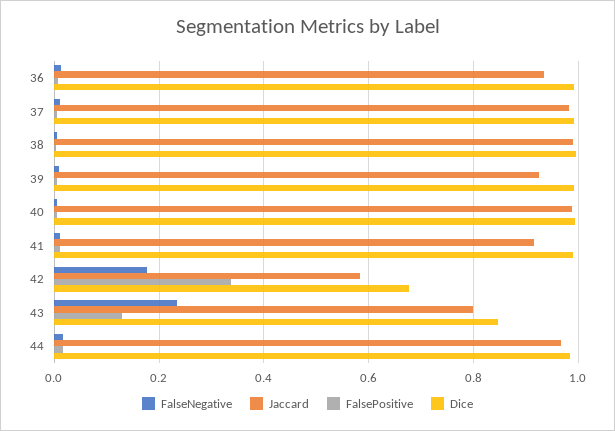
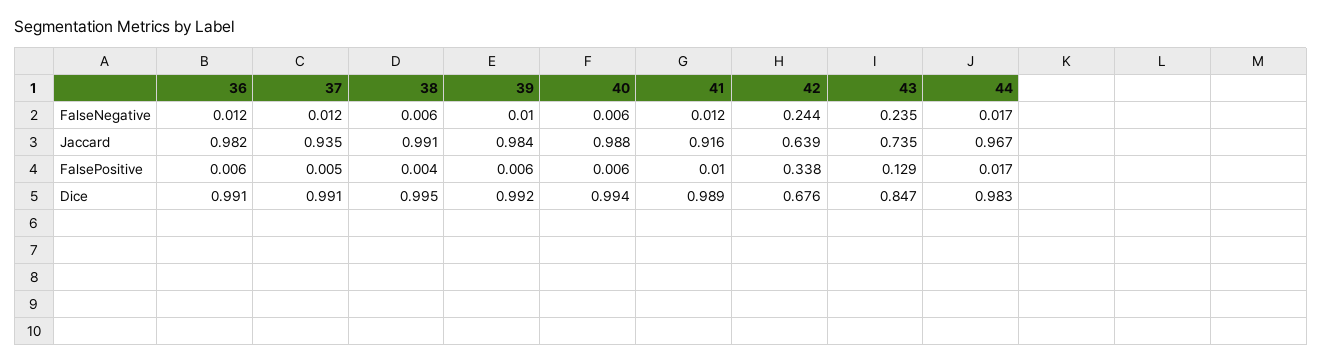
Jaccard, 36: 0.94 -> 0.982
Jaccard, 37: 0.98 -> 0.935
Jaccard, 39: 0.92 -> 0.984
FalseNegative, 42: 0.18 -> 0.244
Jaccard, 42: 0.58 -> 0.639
Jaccard, 43: 0.8 -> 0.735

